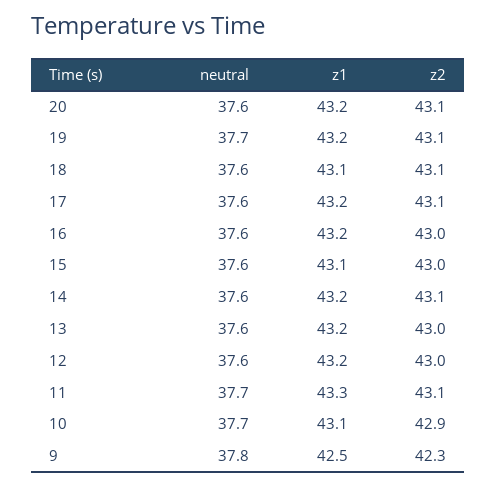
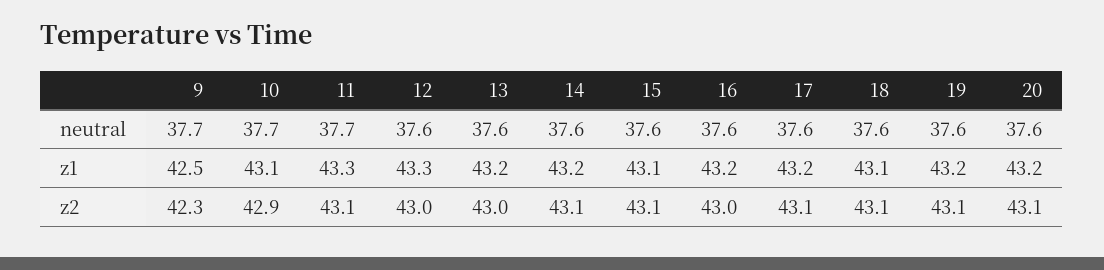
neutral, 19: 37.7 -> 37.6
z2, 15: 43 -> 43.1
z1, 12: 43.2 -> 43.3
neutral, 9: 37.8 -> 37.7

